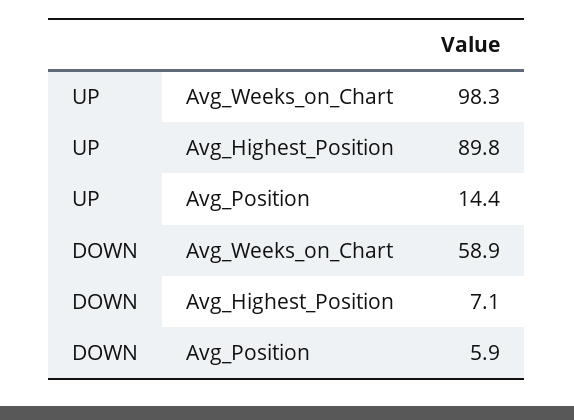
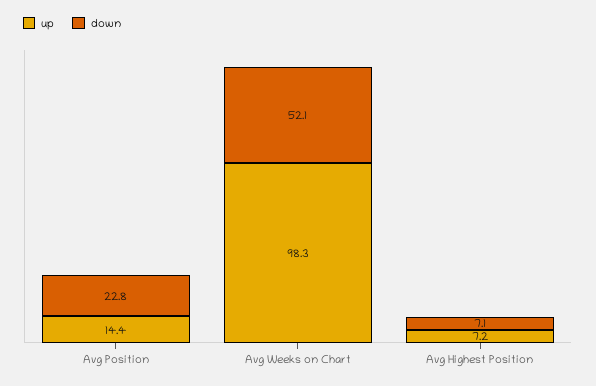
UP, Avg_Highest_Position: 89.8 -> 7.2
DOWN, Avg_Weeks_on_Chart: 58.9 -> 52.1
DOWN, Avg_Position: 5.9 -> 22.8

